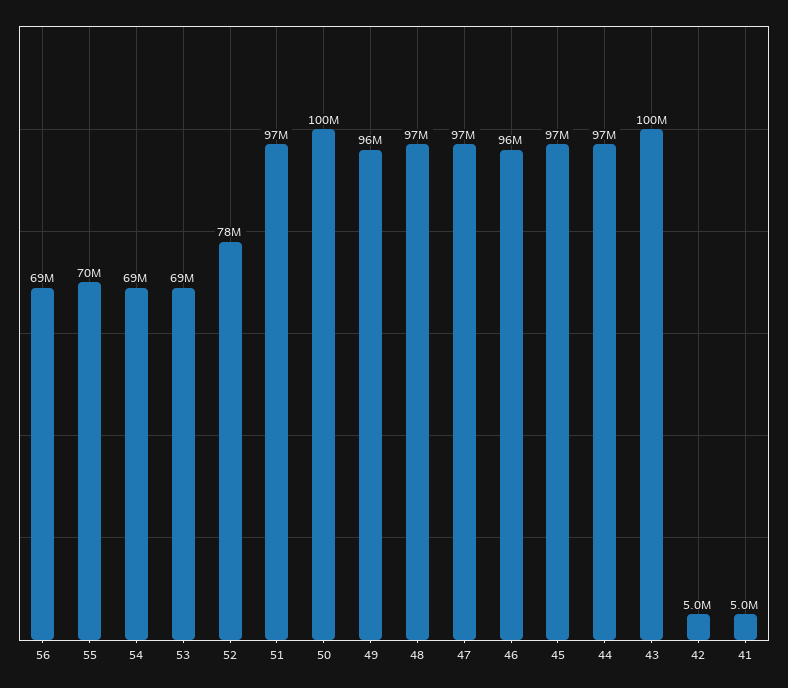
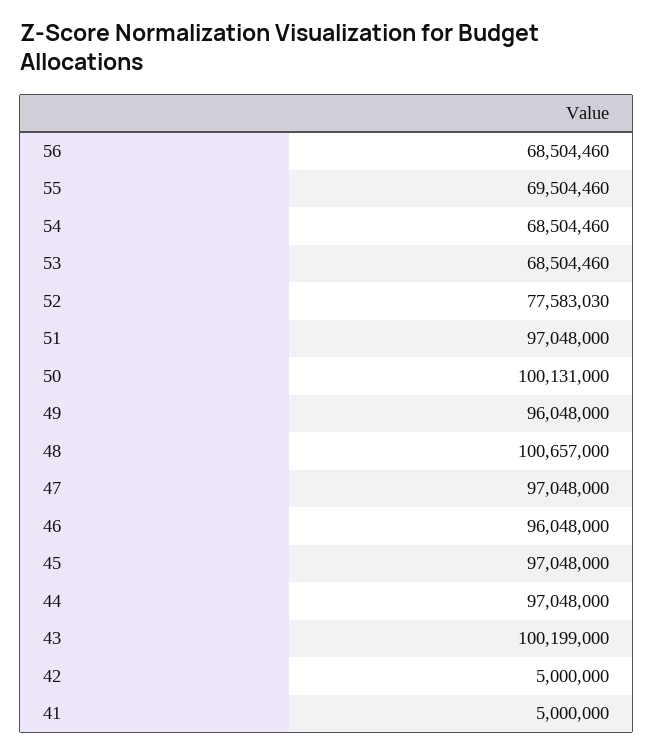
48: 97000000 -> 100657000

